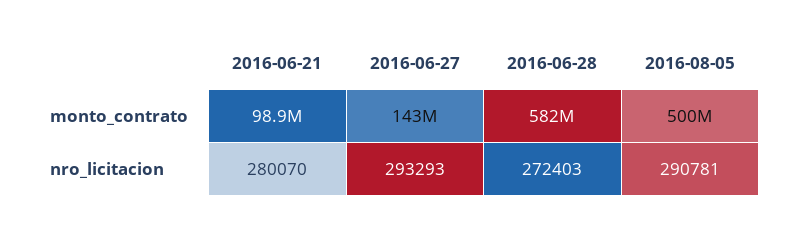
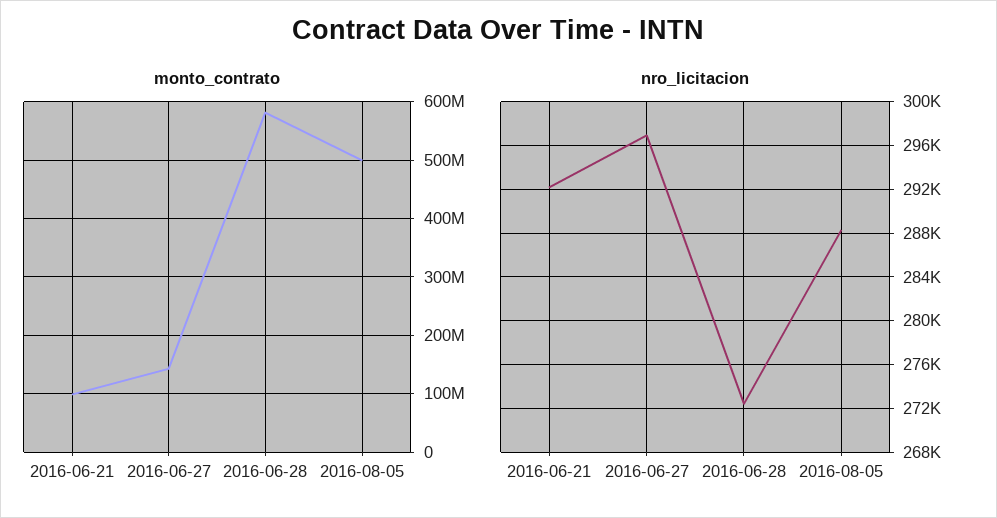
nro_licitacion, 2016-06-21: 280070 -> 292000
nro_licitacion, 2016-06-27: 293293 -> 297000
nro_licitacion, 2016-08-05: 290781 -> 288000

